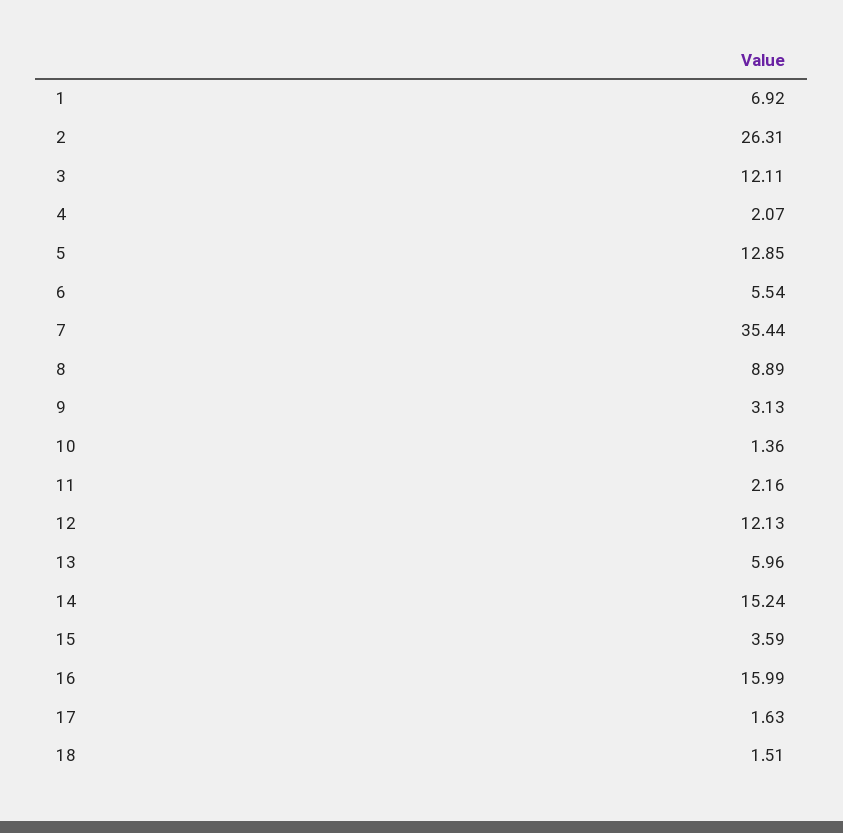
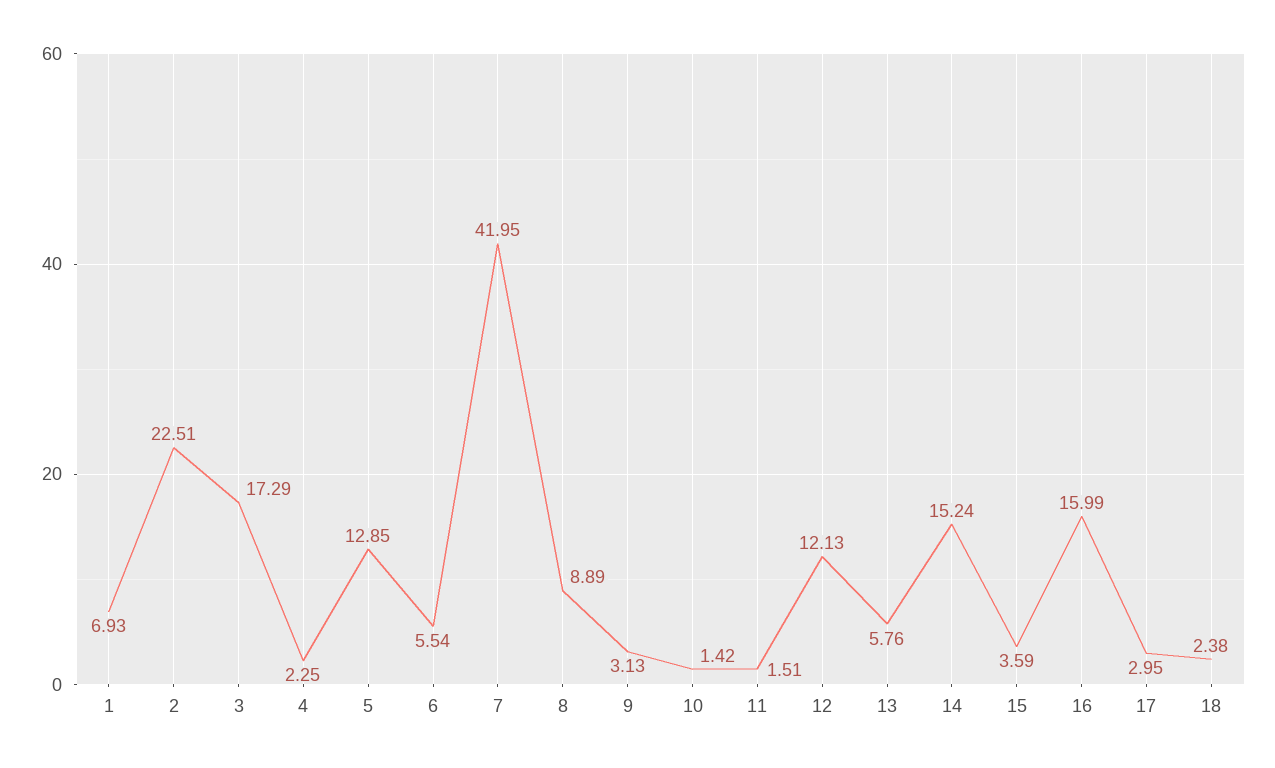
1: 6.92 -> 6.93
2: 26.31 -> 22.51
3: 12.11 -> 17.29
4: 2.07 -> 2.25
7: 35.44 -> 41.95
10: 1.36 -> 1.42
11: 2.16 -> 1.51
13: 5.96 -> 5.76
17: 1.63 -> 2.95
18: 1.51 -> 2.38

